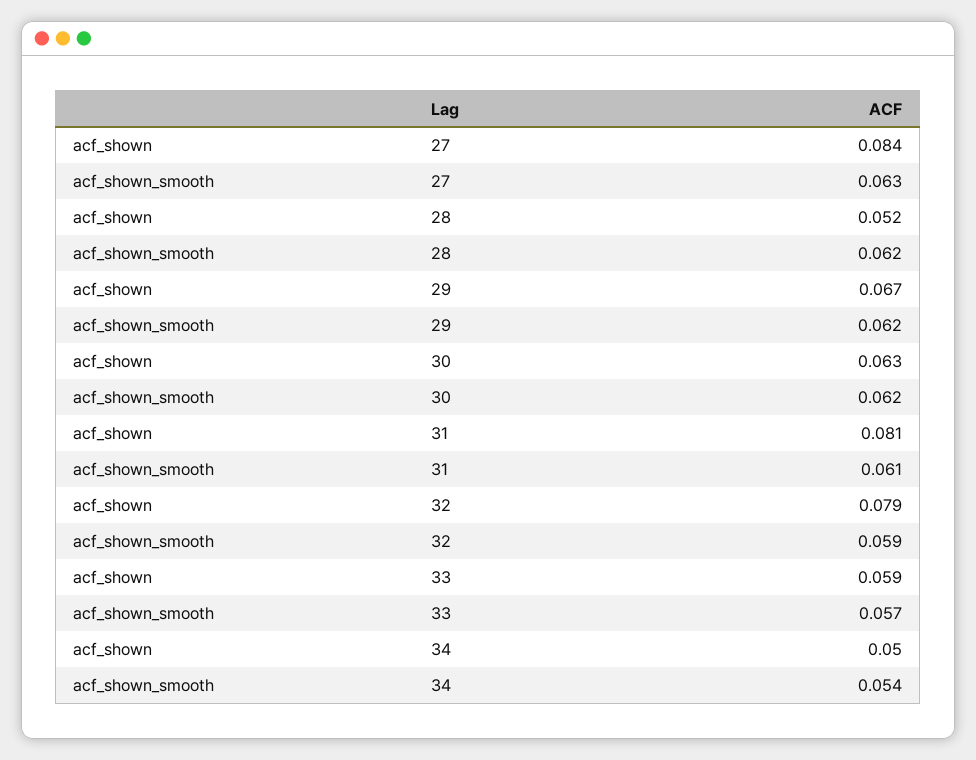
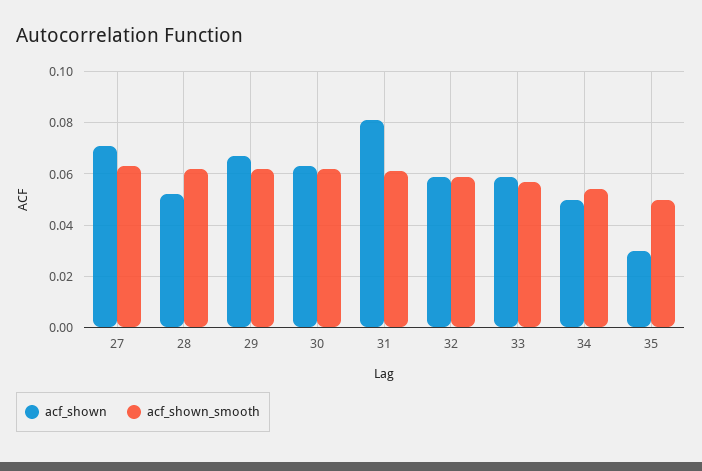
acf_shown, 27: 0.084 -> 0.07
acf_shown, 32: 0.079 -> 0.06
acf_shown, 35: none -> 0.03
acf_shown_smooth, 35: none -> 0.05

